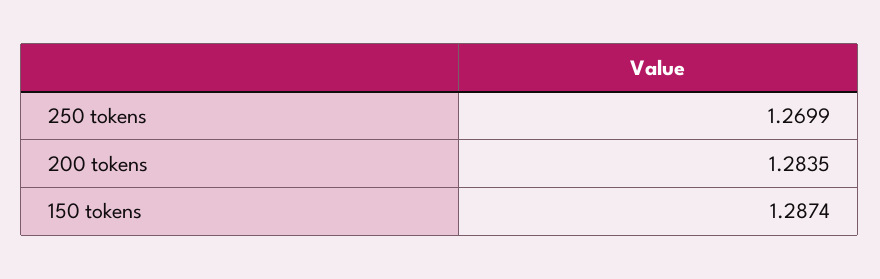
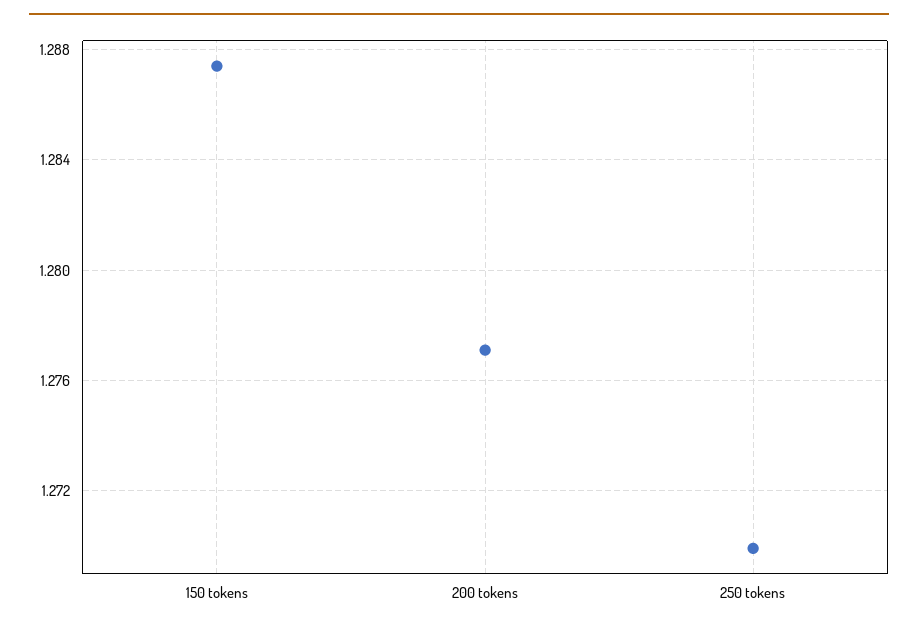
200 tokens: 1.2835 -> 1.277

